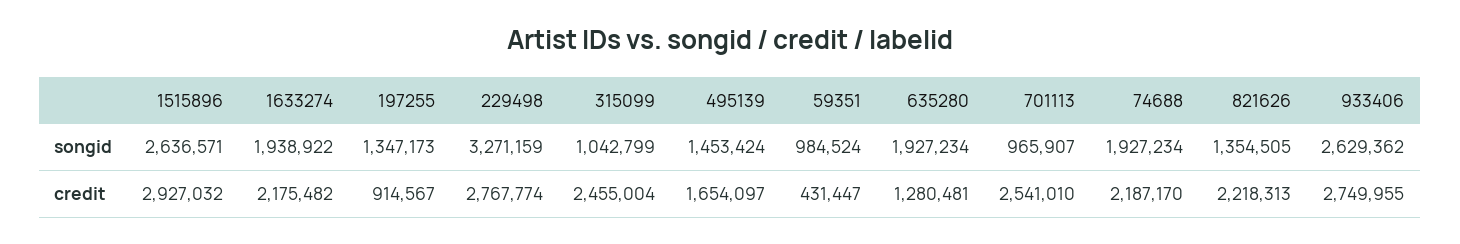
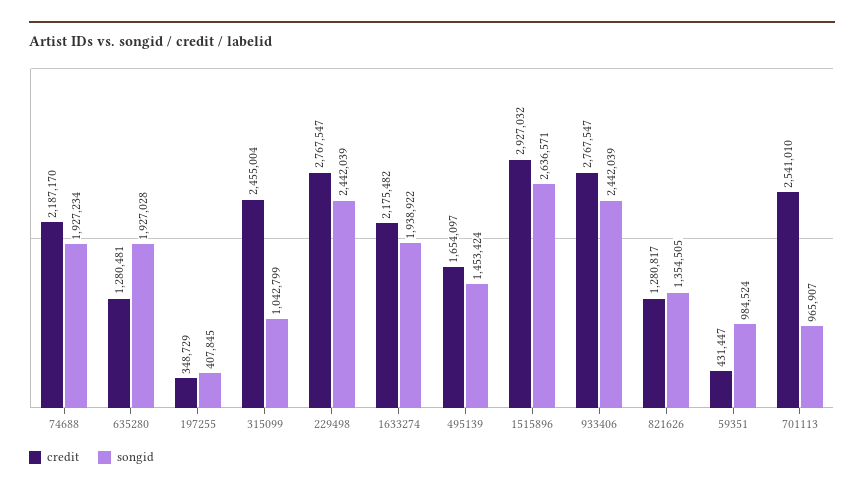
songid, 197255: 1347173 -> 407845
songid, 229498: 3271159 -> 2442039
songid, 635280: 1927234 -> 1927028
songid, 933406: 2629362 -> 2442039
credit, 197255: 914567 -> 348729
credit, 229498: 2767774 -> 2767547
credit, 821626: 2218313 -> 1280817
credit, 933406: 2749955 -> 2767547

